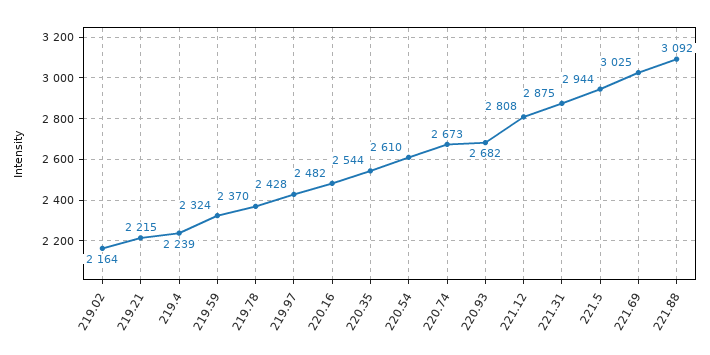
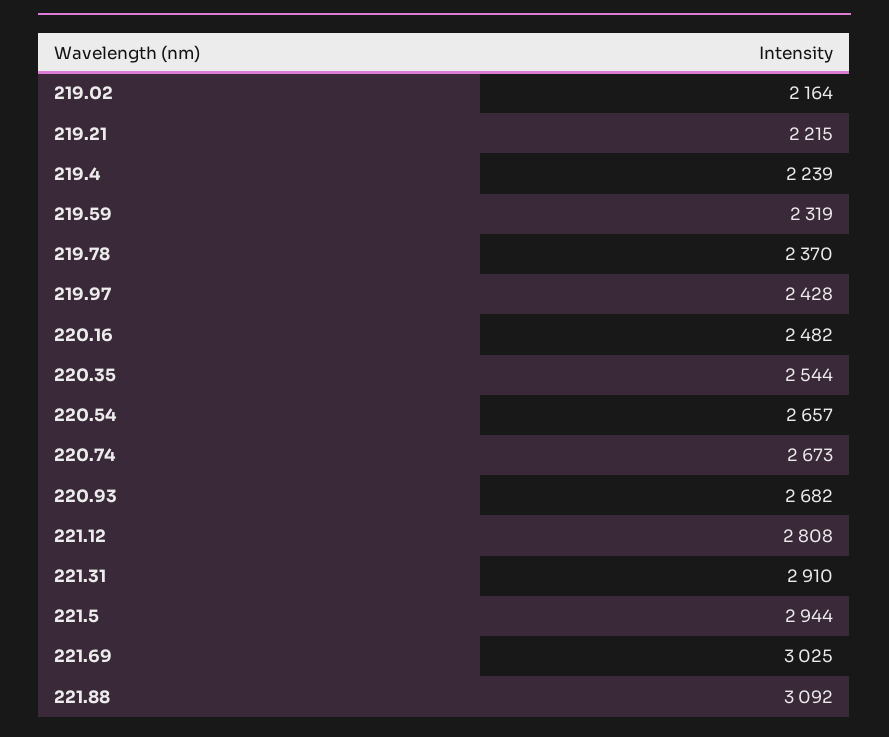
219.59: 2324 -> 2319
220.54: 2610 -> 2657
221.31: 2875 -> 2910

